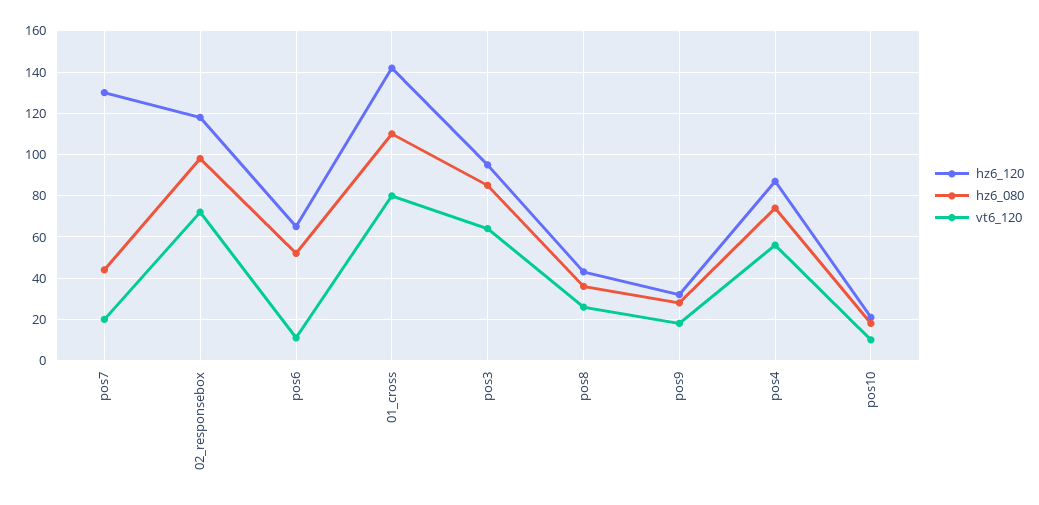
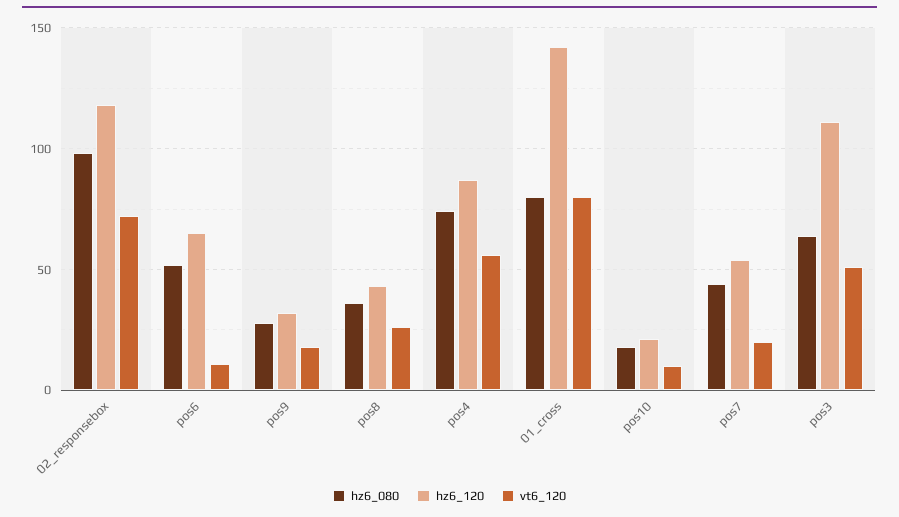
hz6_120, pos7: 130 -> 55
hz6_080, 01_cross: 110 -> 80
hz6_120, pos3: 95 -> 110
hz6_080, pos3: 85 -> 65
vt6_120, pos3: 65 -> 50

